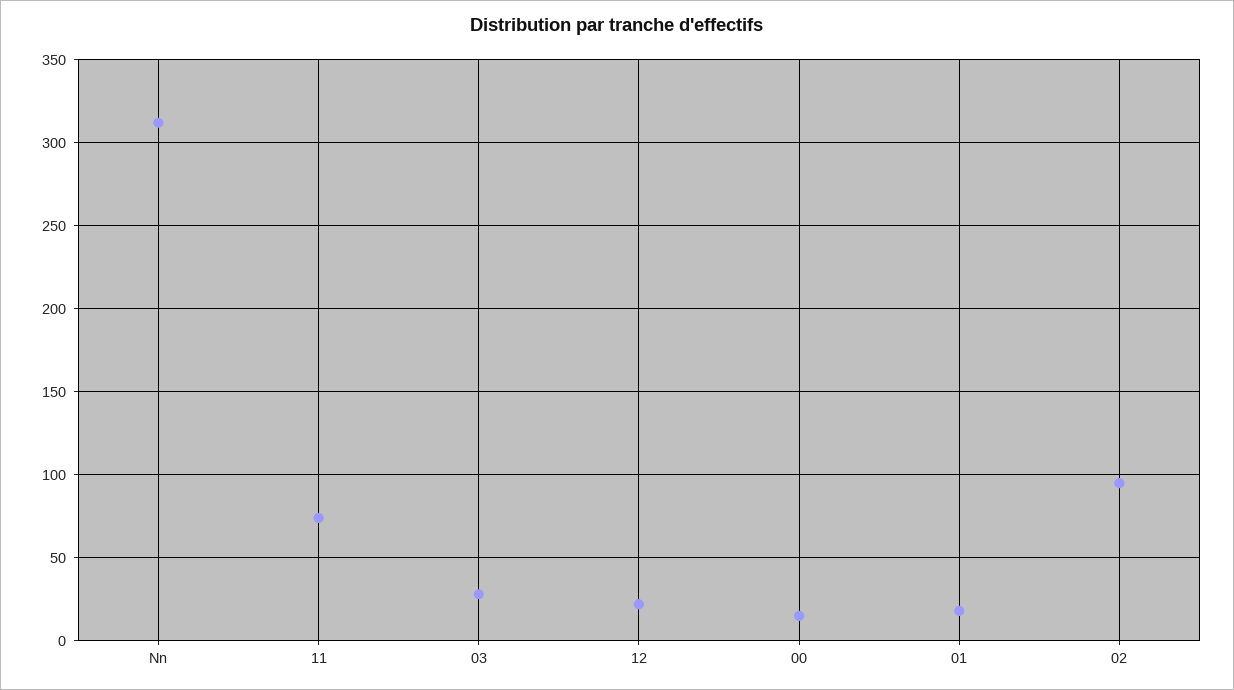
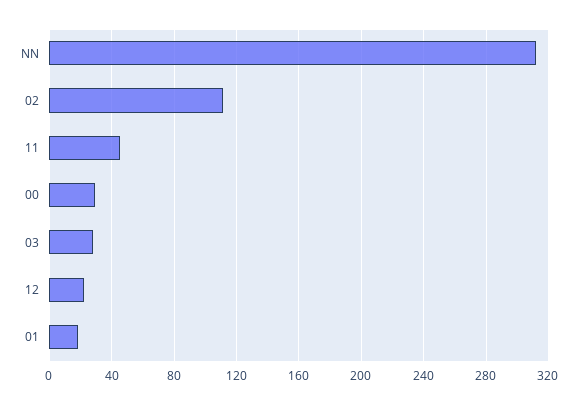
11: 75 -> 45
00: 15 -> 30
02: 95 -> 110

